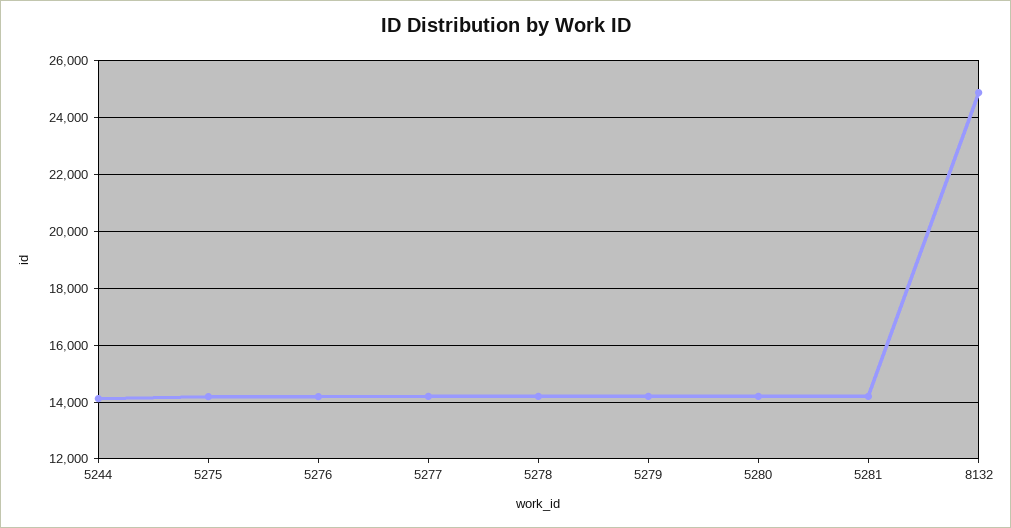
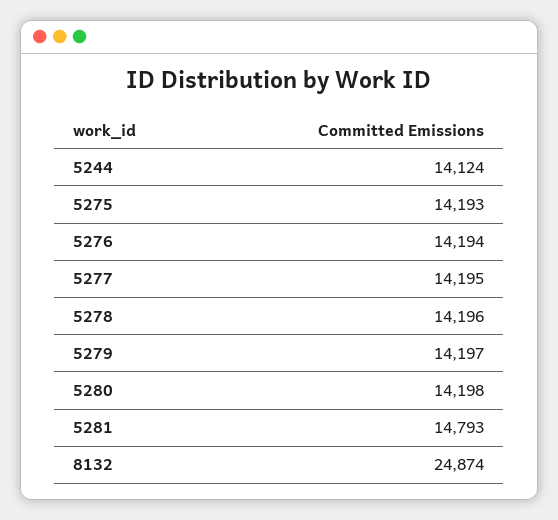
5281: 14250 -> 14793

